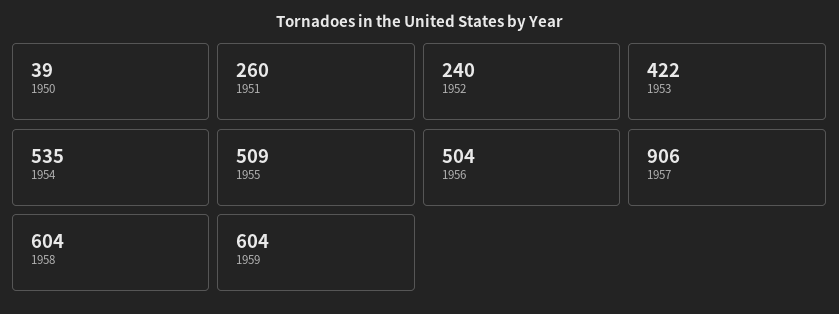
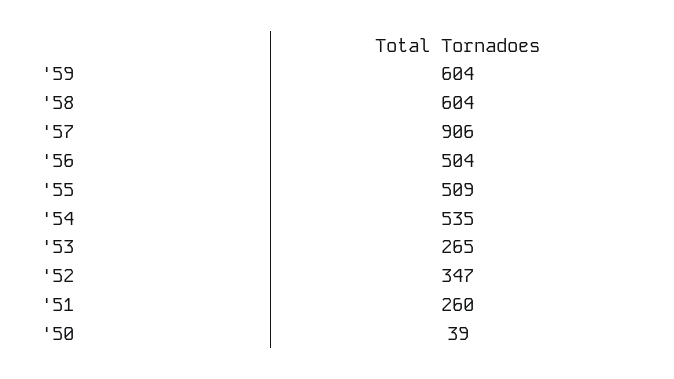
1952: 240 -> 347
1953: 422 -> 265

